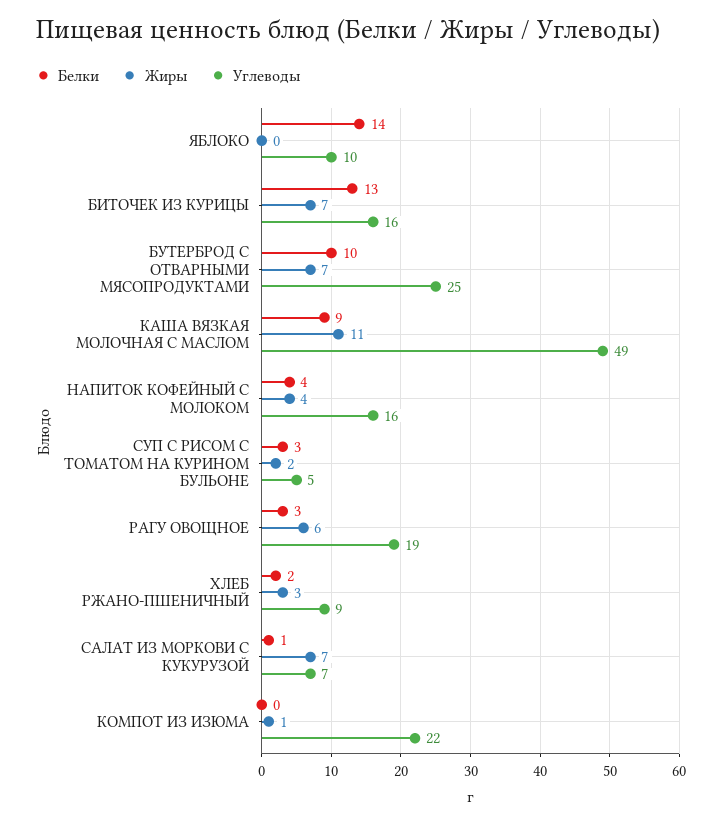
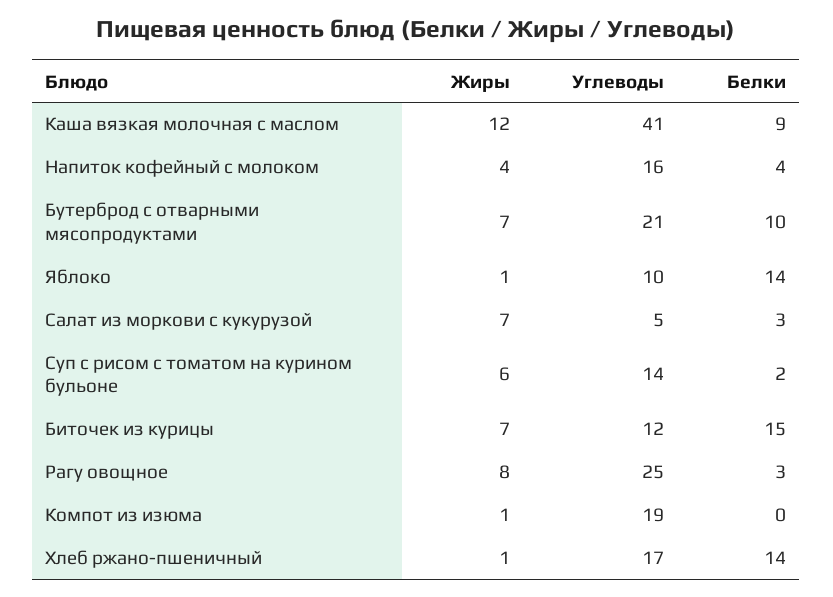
Жиры, ЯБЛОКО: 0 -> 1
Белки, БИТОЧЕК ИЗ КУРИЦЫ: 13 -> 15
Углеводы, БИТОЧЕК ИЗ КУРИЦЫ: 16 -> 12
Углеводы, БУТЕРБРОД С ОТВАРНЫМИ МЯСОПРОДУКТАМИ: 25 -> 21
Жиры, КАША ВЯЗКАЯ МОЛОЧНАЯ С МАСЛОМ: 11 -> 12
Углеводы, КАША ВЯЗКАЯ МОЛОЧНАЯ С МАСЛОМ: 49 -> 41
Белки, СУП С РИСОМ С ТОМАТОМ НА КУРИНОМ БУЛЬОНЕ: 3 -> 2
Жиры, СУП С РИСОМ С ТОМАТОМ НА КУРИНОМ БУЛЬОНЕ: 2 -> 6
Углеводы, СУП С РИСОМ С ТОМАТОМ НА КУРИНОМ БУЛЬОНЕ: 5 -> 14
Жиры, РАГУ ОВОЩНОЕ: 6 -> 8
Углеводы, РАГУ ОВОЩНОЕ: 19 -> 25
Белки, ХЛЕБ РЖАНО-ПШЕНИЧНЫЙ: 2 -> 14
Жиры, ХЛЕБ РЖАНО-ПШЕНИЧНЫЙ: 3 -> 1
Углеводы, ХЛЕБ РЖАНО-ПШЕНИЧНЫЙ: 9 -> 17
Белки, САЛАТ ИЗ МОРКОВИ С КУКУРУЗОЙ: 1 -> 3
Углеводы, САЛАТ ИЗ МОРКОВИ С КУКУРУЗОЙ: 7 -> 5
Углеводы, КОМПОТ ИЗ ИЗЮМА: 22 -> 19

